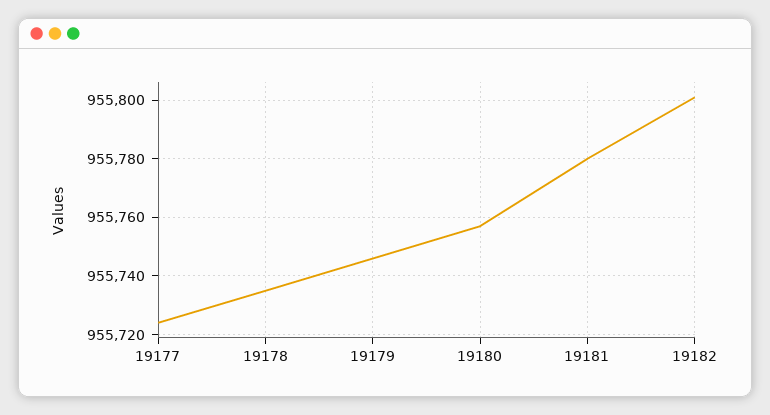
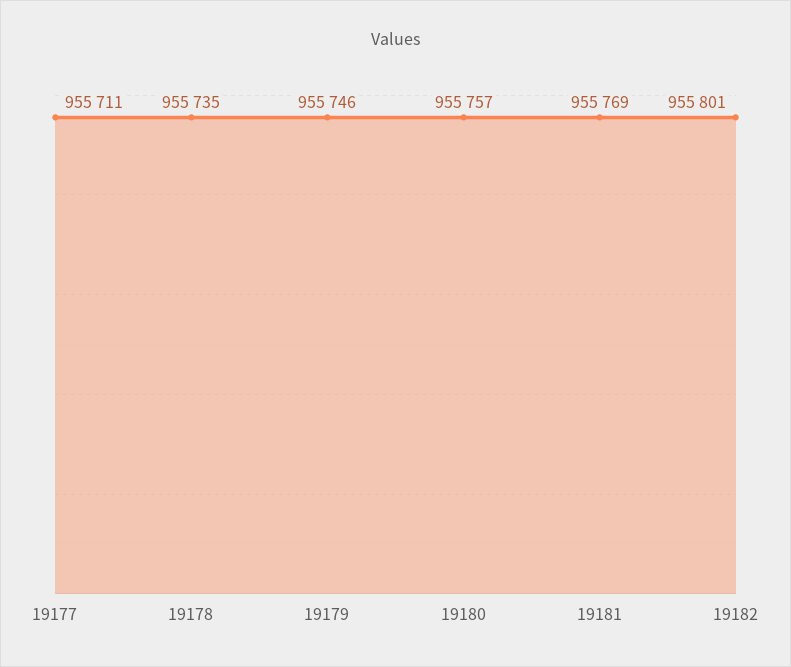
19177: 955725 -> 955711
19181: 955780 -> 955769

